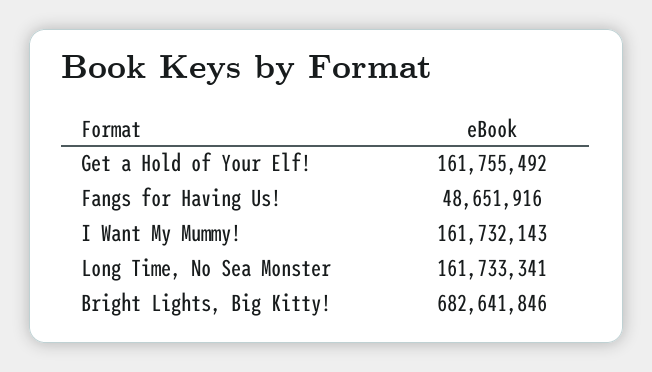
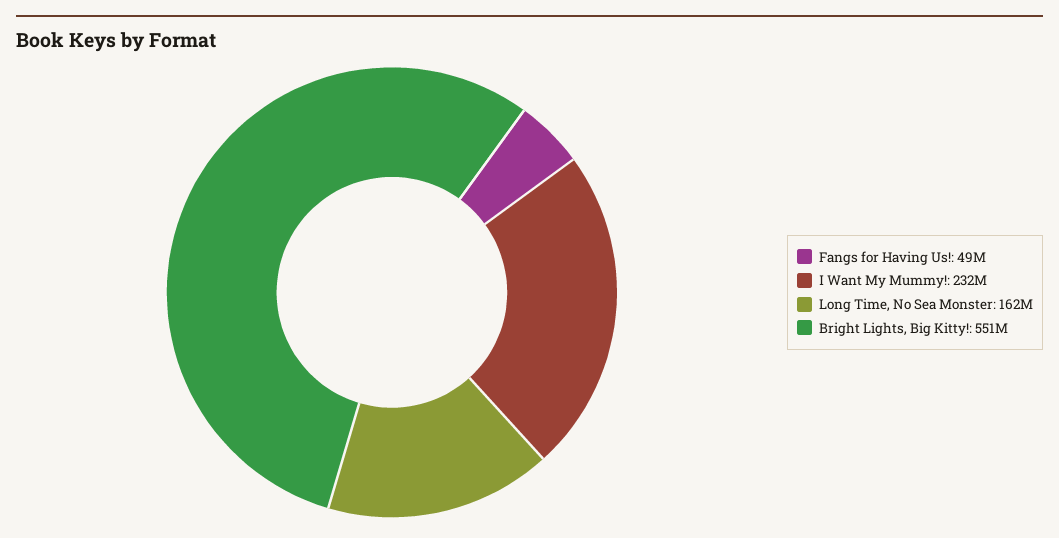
Get a Hold of Your Elf!: 161755492 -> none
I Want My Mummy!: 161732143 -> 232000000
Bright Lights, Big Kitty!: 682641846 -> 551000000

